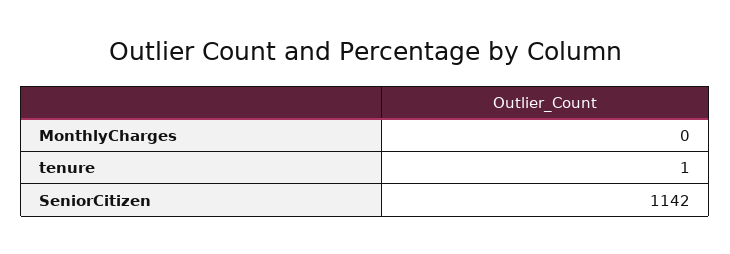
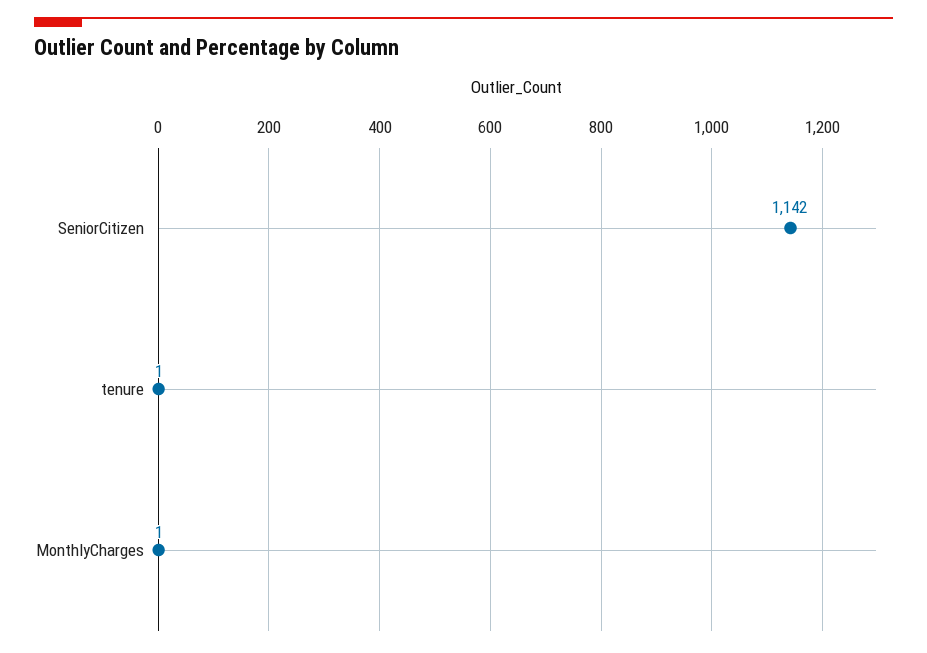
MonthlyCharges: 0 -> 1

